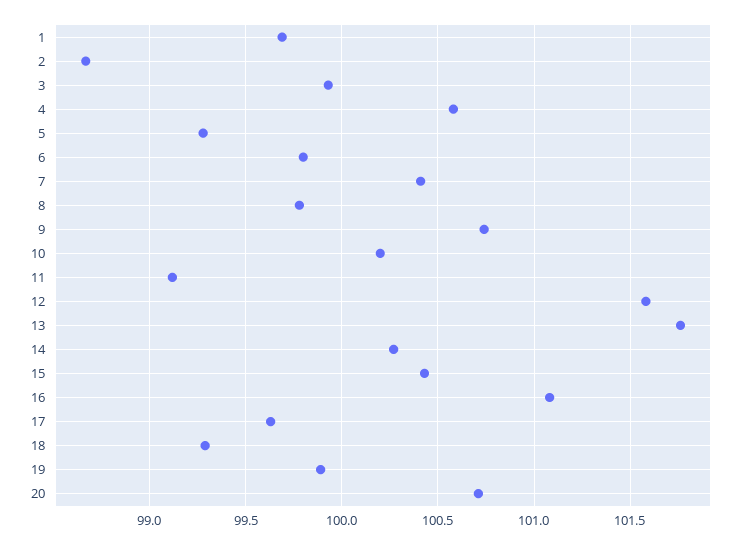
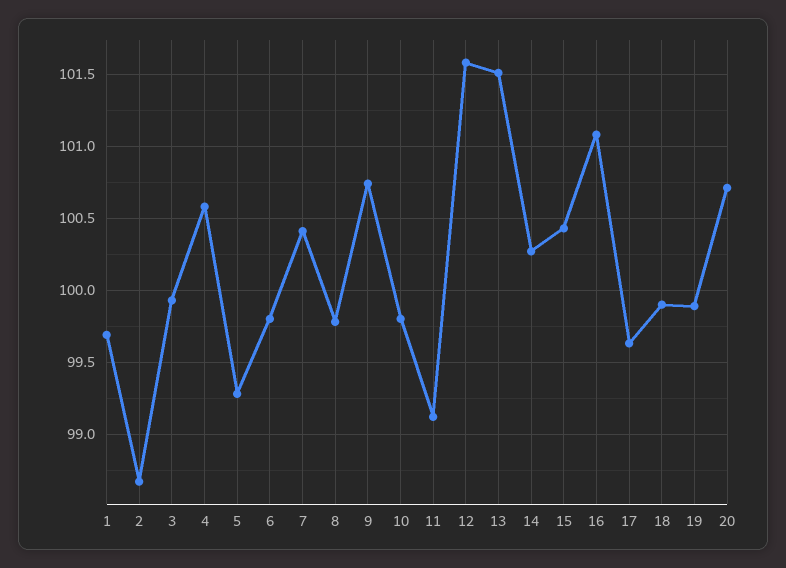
10: 100.2 -> 99.8
13: 101.75 -> 101.5
18: 99.3 -> 99.9

